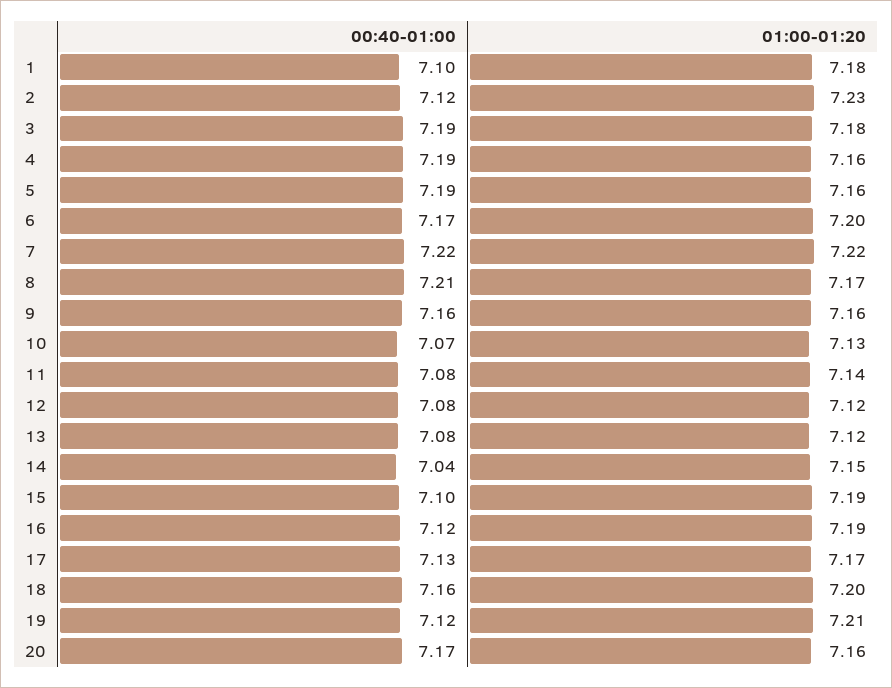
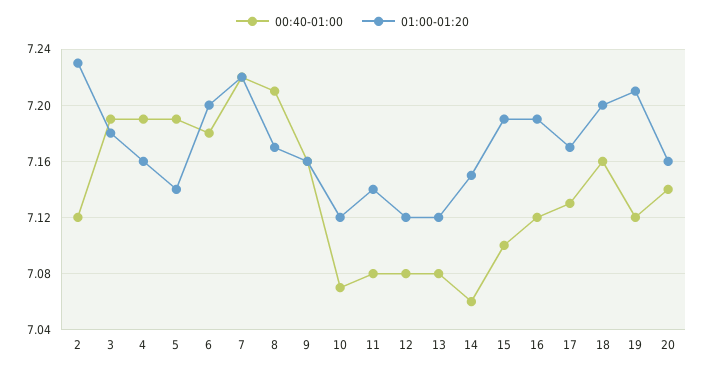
00:40-01:00, 1: 7.1 -> none
01:00-01:20, 1: 7.18 -> none
01:00-01:20, 5: 7.16 -> 7.14
00:40-01:00, 6: 7.17 -> 7.18
01:00-01:20, 10: 7.13 -> 7.12
00:40-01:00, 14: 7.04 -> 7.06
00:40-01:00, 20: 7.17 -> 7.14

